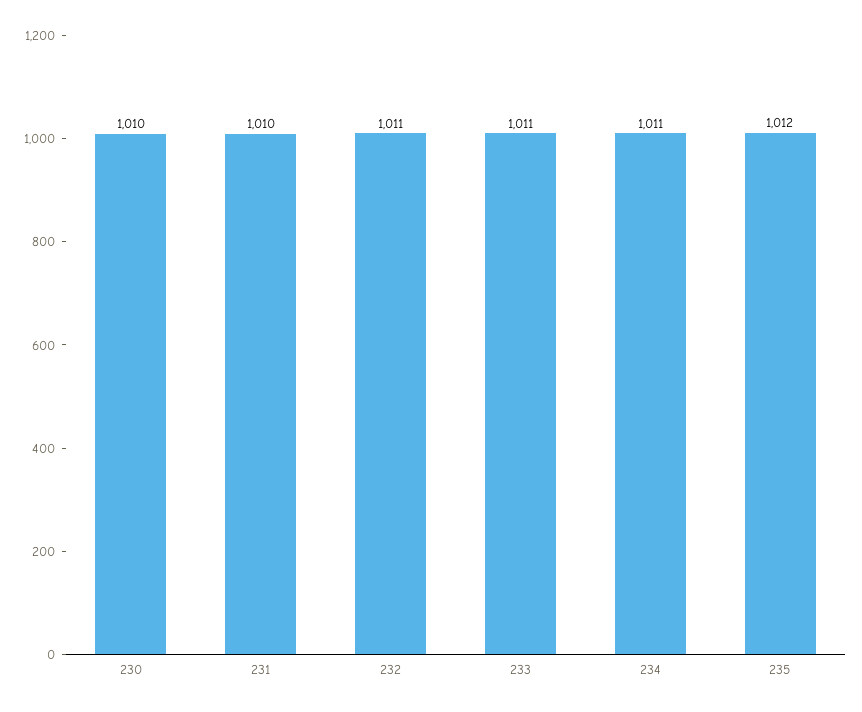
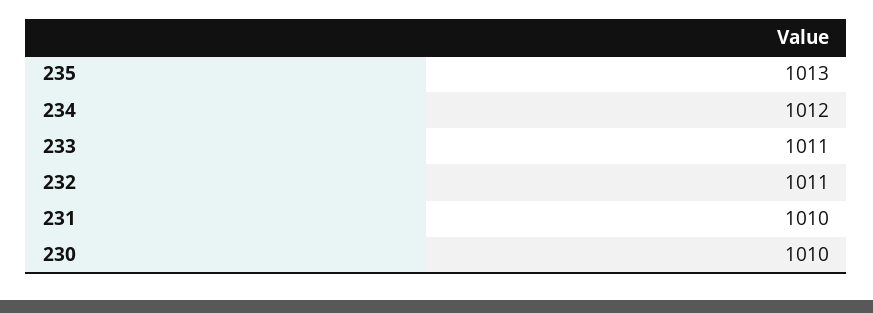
234: 1011 -> 1012
235: 1012 -> 1013

